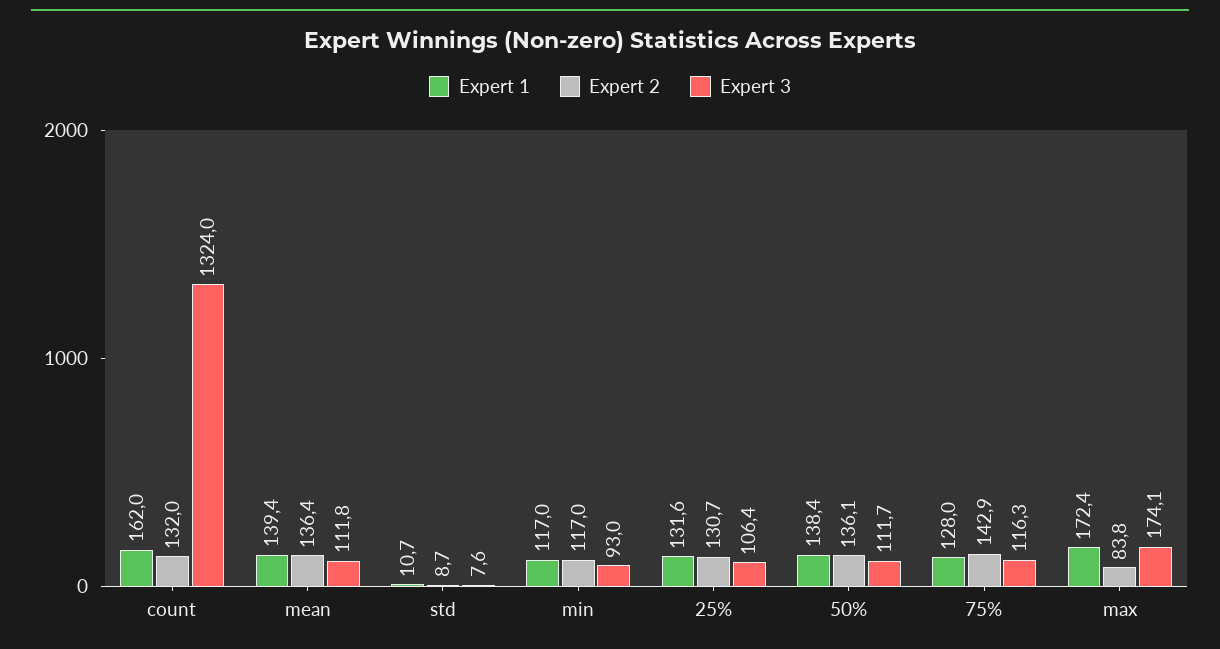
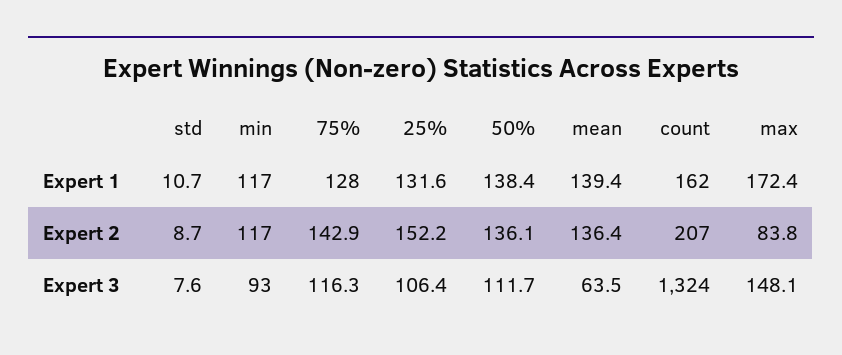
Expert 2, count: 132 -> 207
Expert 3, mean: 111.8 -> 63.5
Expert 2, 25%: 130.7 -> 152.2
Expert 3, max: 174.1 -> 148.1

